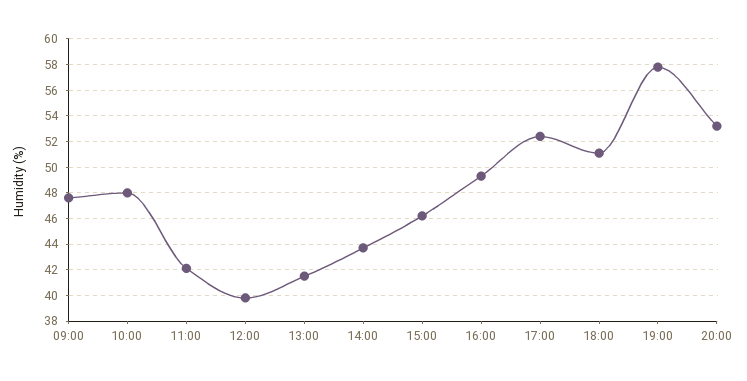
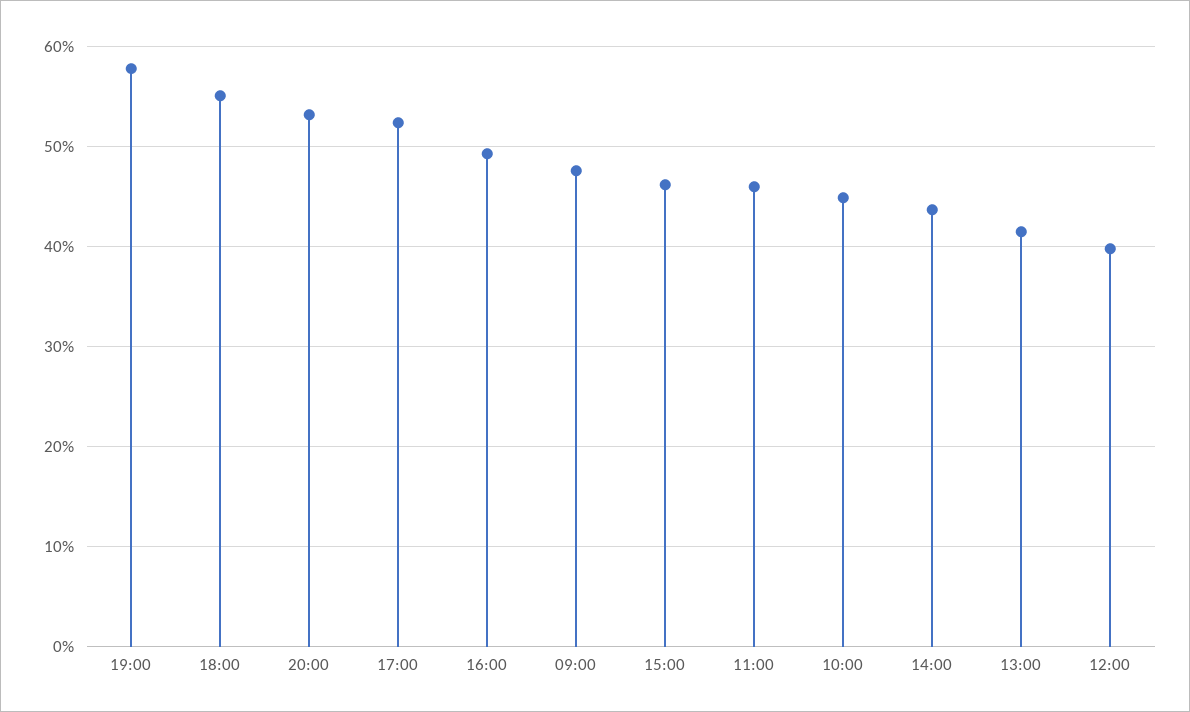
10:00: 48 -> 45
11:00: 42 -> 46
18:00: 51 -> 55

